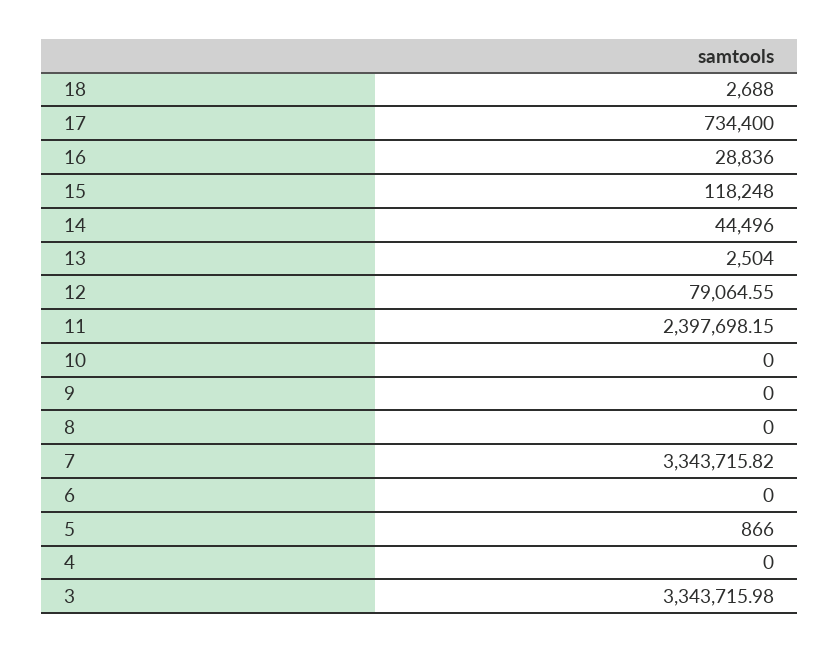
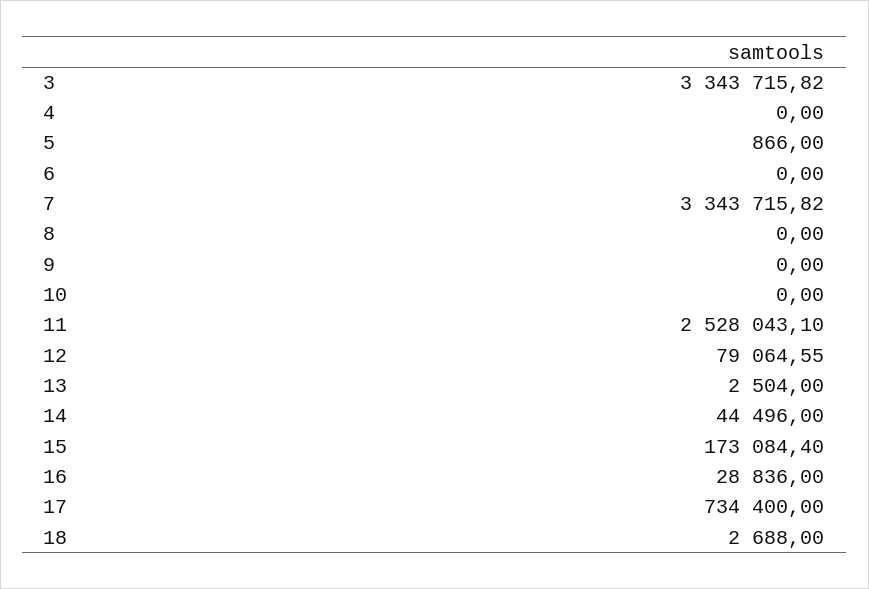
15: 118248 -> 173084.4
11: 2397698.15 -> 2528043.1
3: 3343715.98 -> 3343715.82

